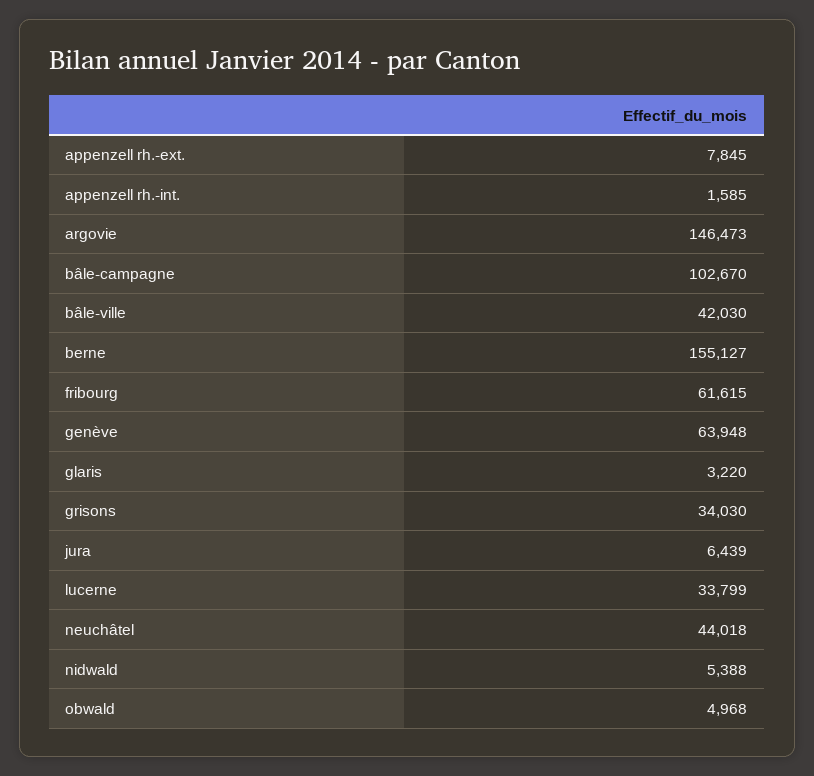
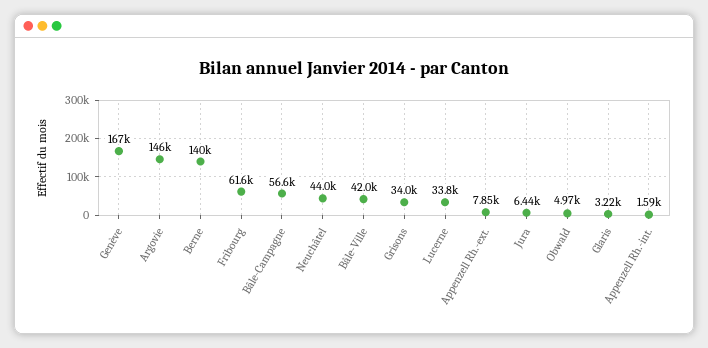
bâle-campagne: 102670 -> 56600
berne: 155127 -> 140000
genève: 63948 -> 167000
nidwald: 5388 -> none

